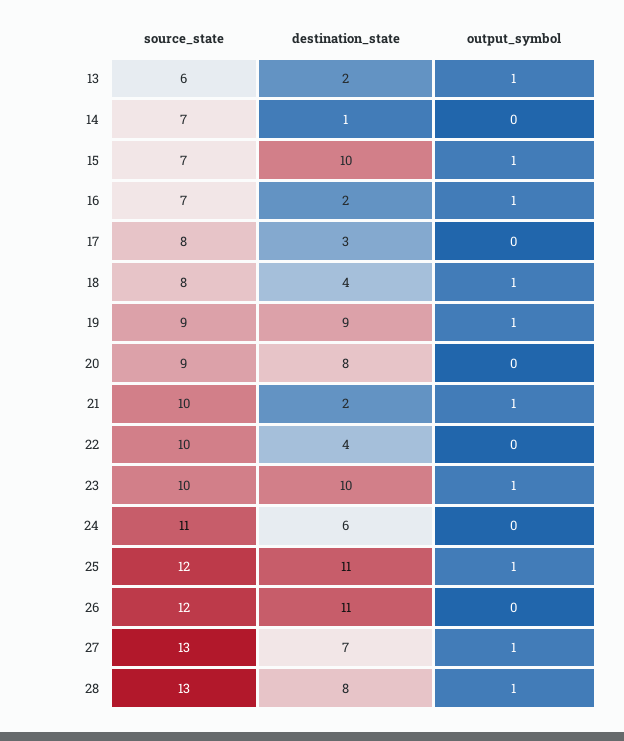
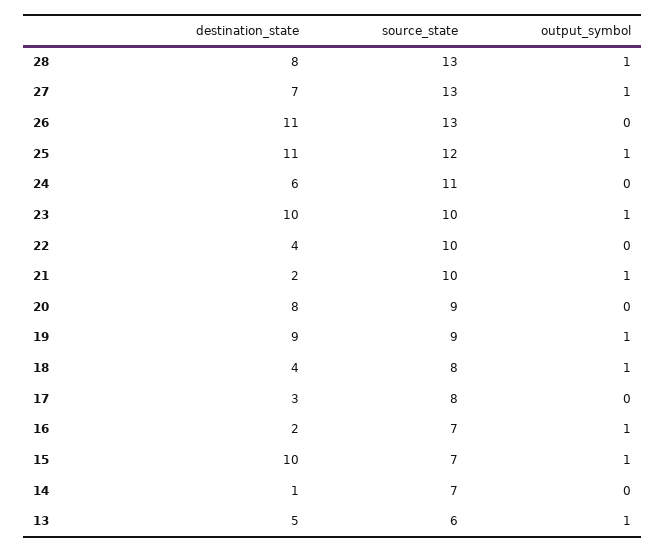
destination_state, 13: 2 -> 5
source_state, 26: 12 -> 13

